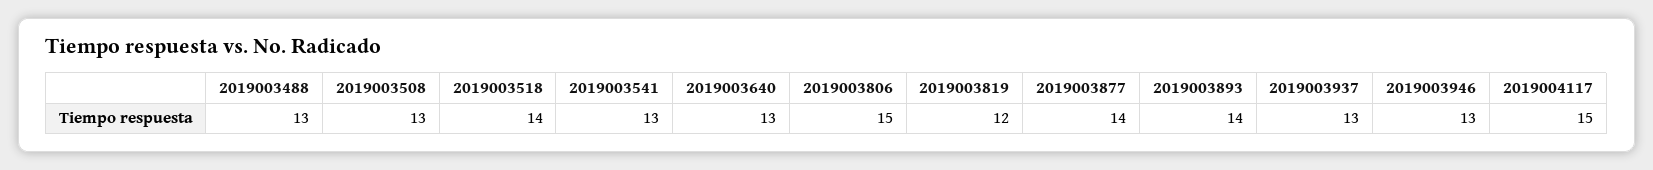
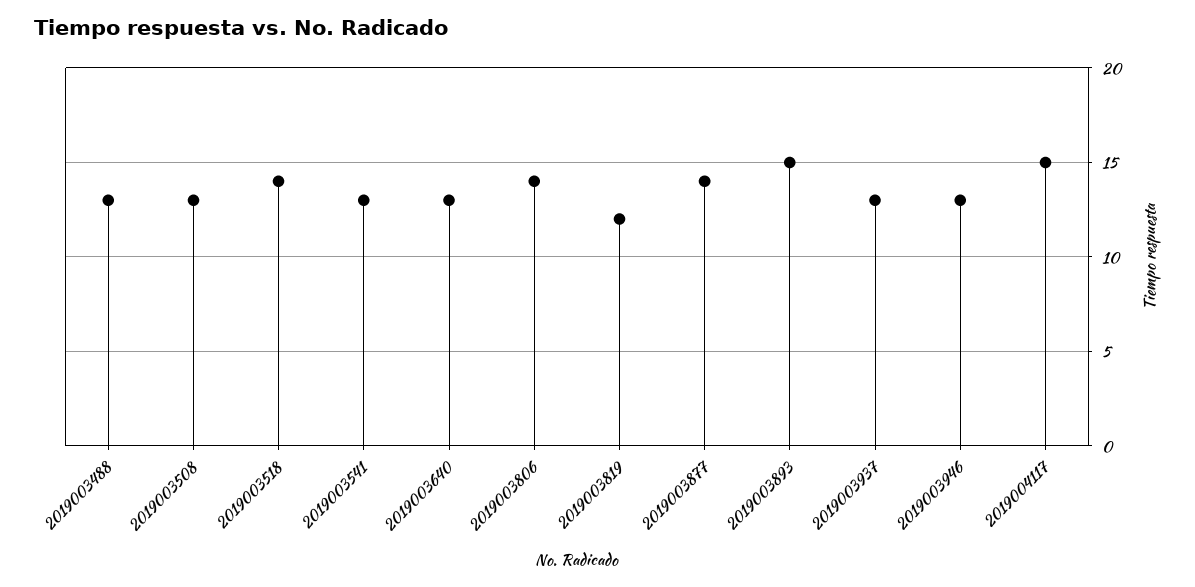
2019003806: 15 -> 14
2019003893: 14 -> 15

